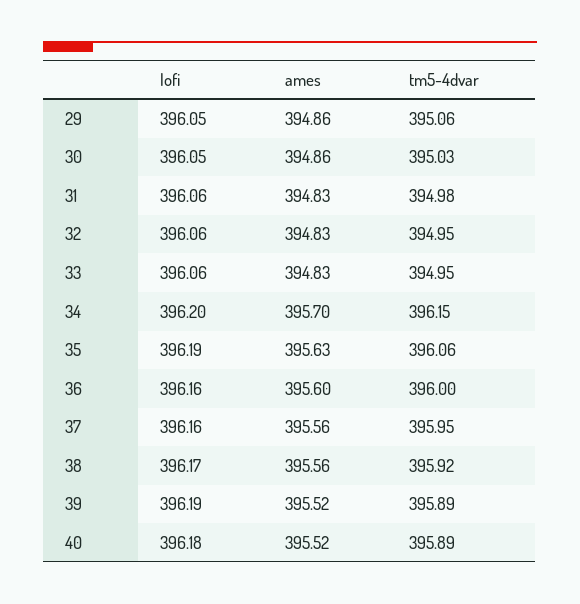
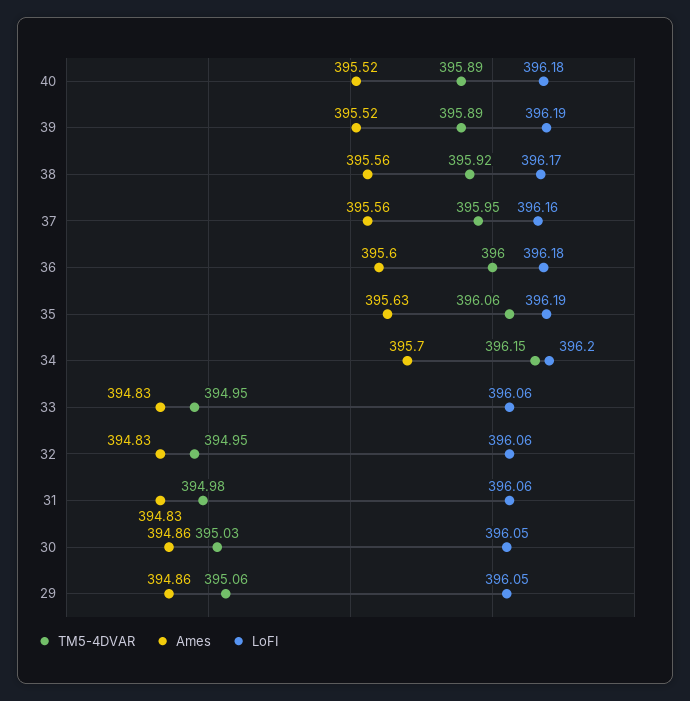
lofi, 36: 396.16 -> 396.18

